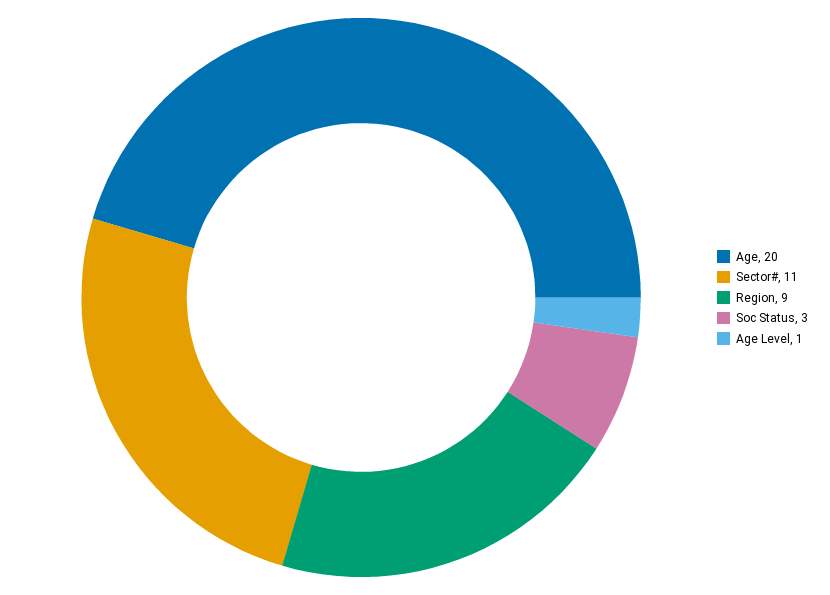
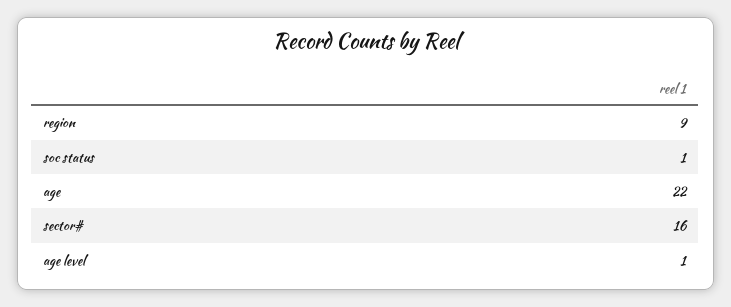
Age: 20 -> 22
Sector#: 11 -> 16
Soc Status: 3 -> 1

